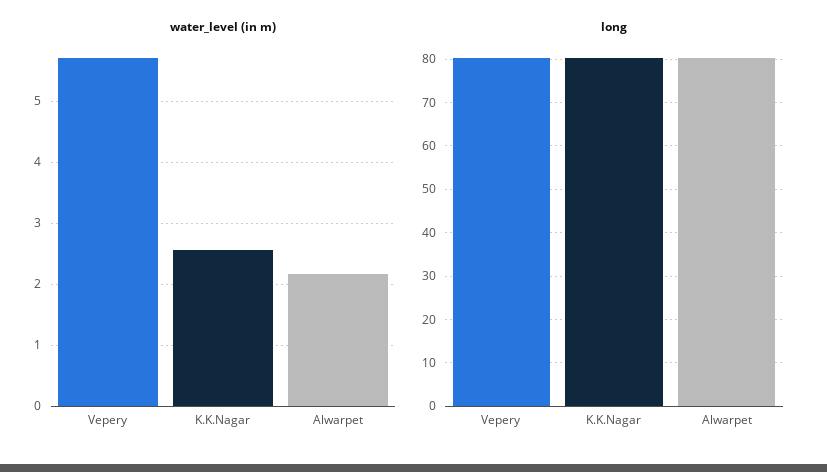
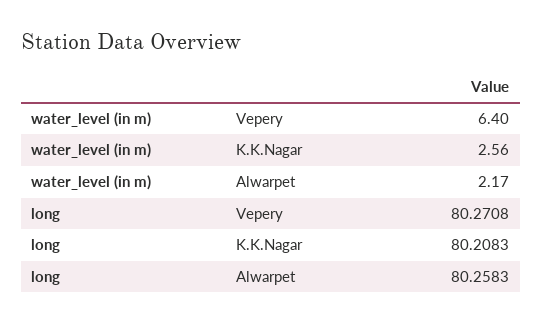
water_level (in m), Vepery: 5.7 -> 6.4

